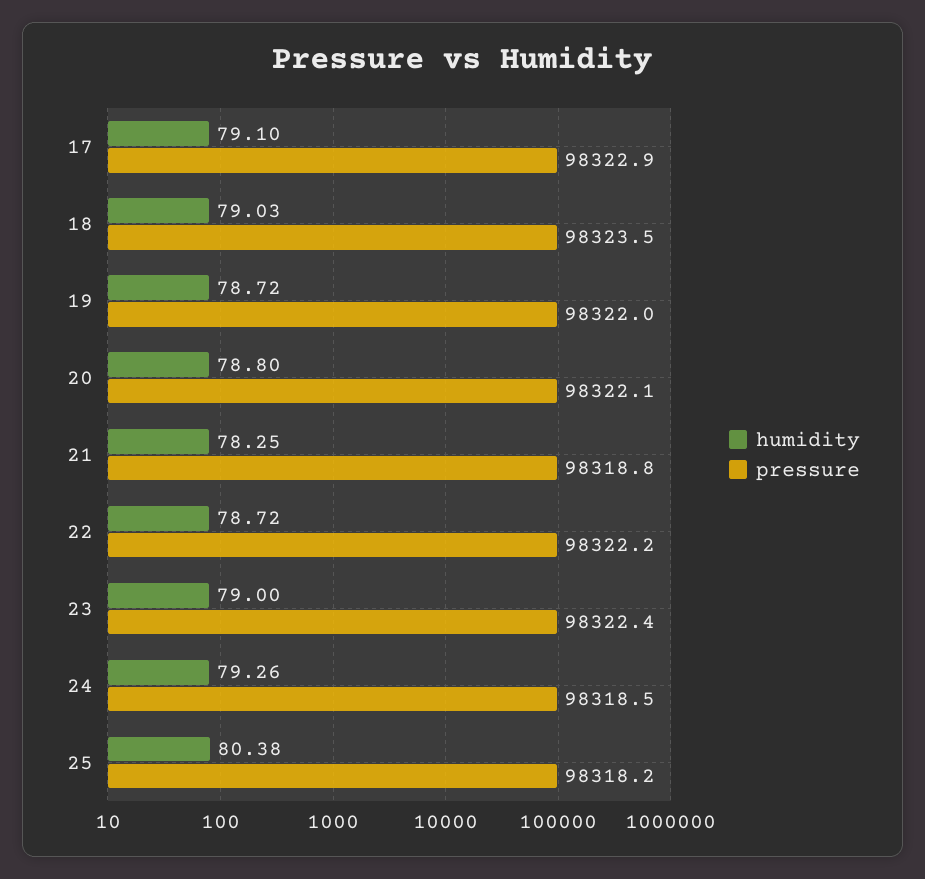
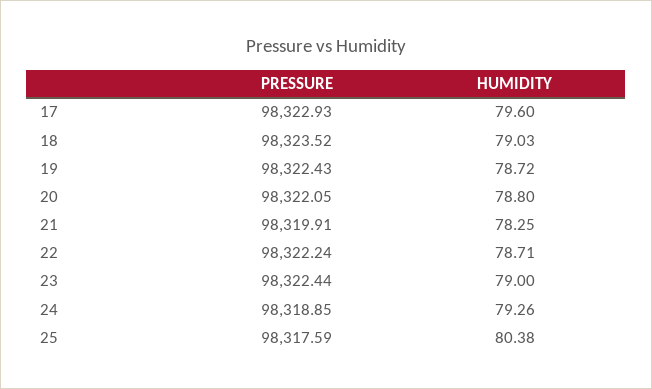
humidity, 17: 79.1 -> 79.6
pressure, 19: 98322 -> 98322.43
pressure, 21: 98318.8 -> 98319.91
humidity, 22: 78.72 -> 78.71
pressure, 24: 98318.5 -> 98318.85
pressure, 25: 98318.2 -> 98317.59

